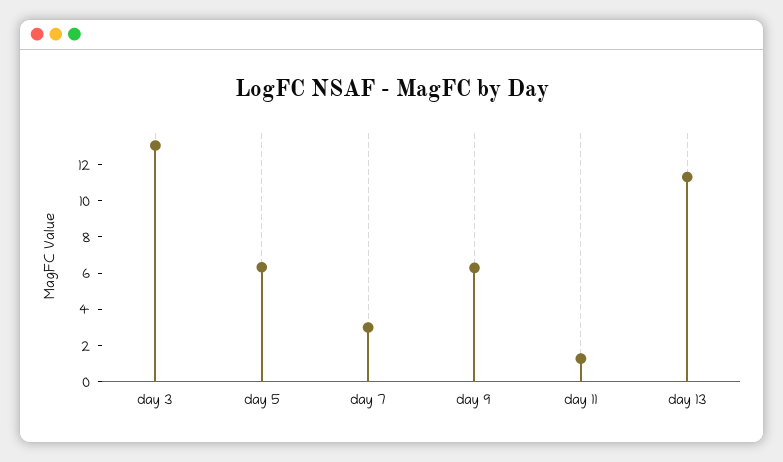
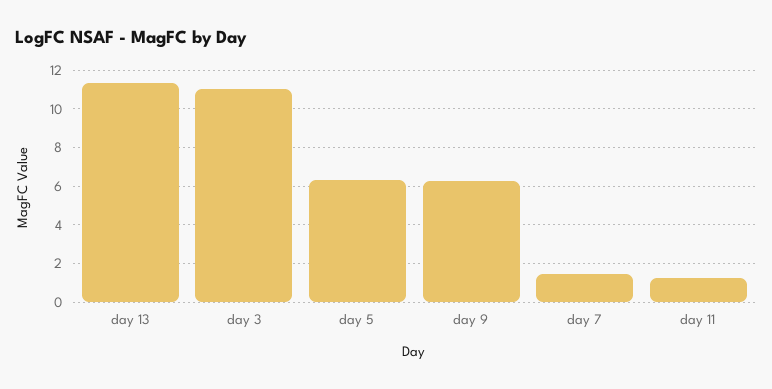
day 3: 13 -> 11
day 7: 3 -> 1.5

